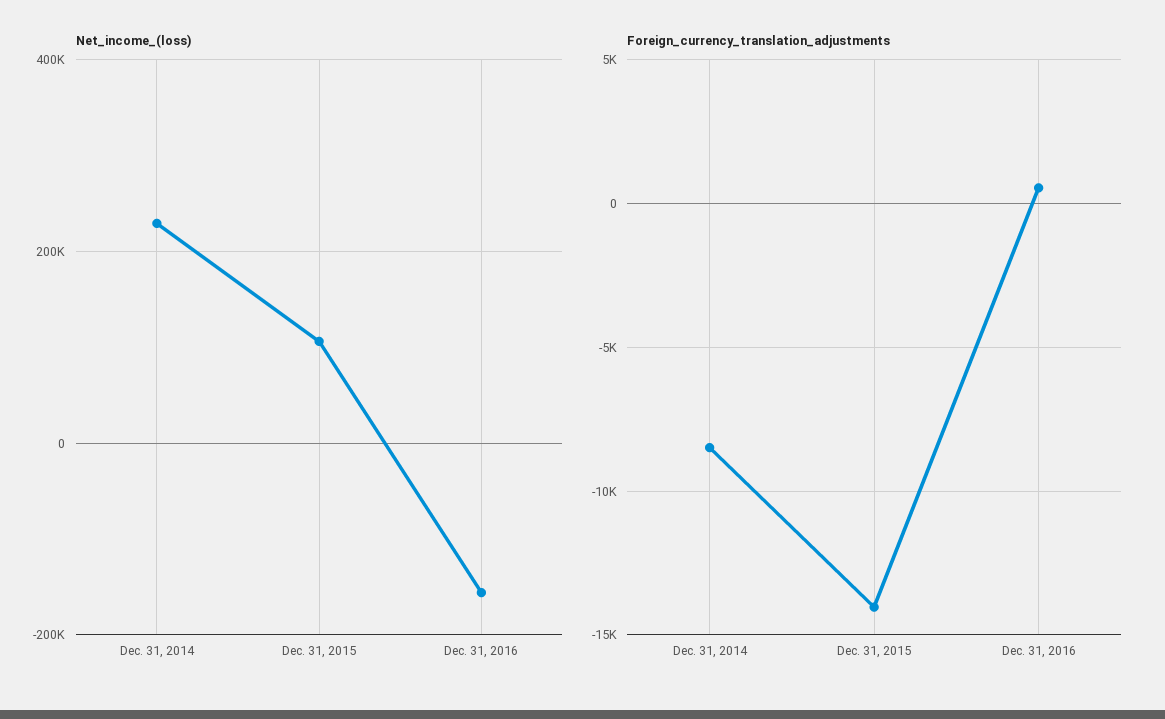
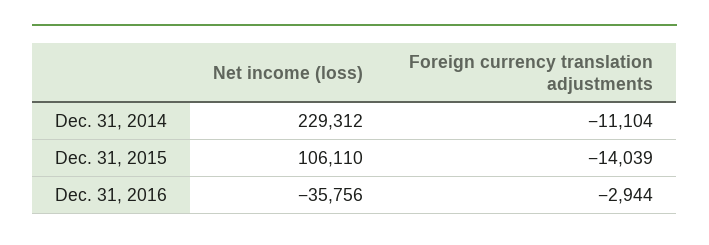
Net_income_(loss), Dec. 31, 2016: -160000 -> -35756
Foreign_currency_translation_adjustments, Dec. 31, 2014: -8500 -> -11104
Foreign_currency_translation_adjustments, Dec. 31, 2016: 500 -> -2944

